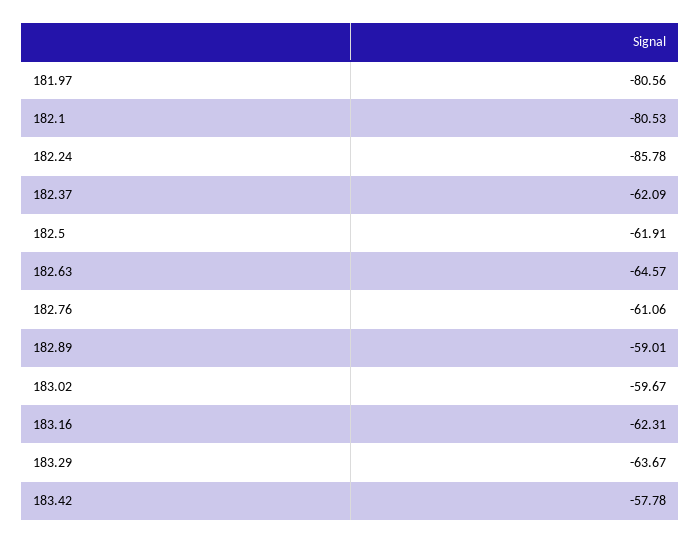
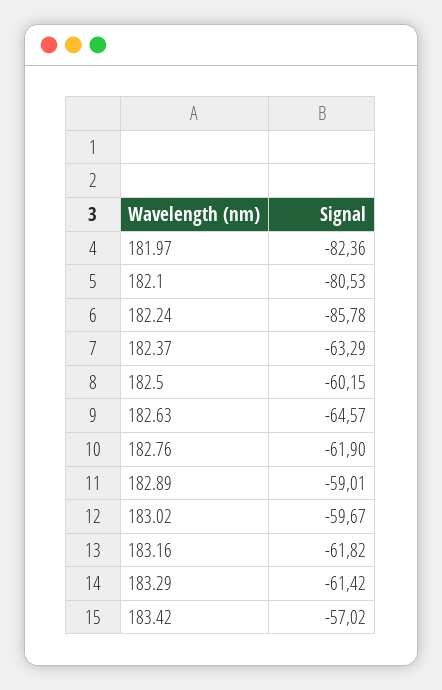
181.97: -80.56 -> -82.36
182.37: -62.09 -> -63.29
182.5: -61.91 -> -60.15
182.76: -61.06 -> -61.9
183.16: -62.31 -> -61.82
183.29: -63.67 -> -61.42
183.42: -57.78 -> -57.02

